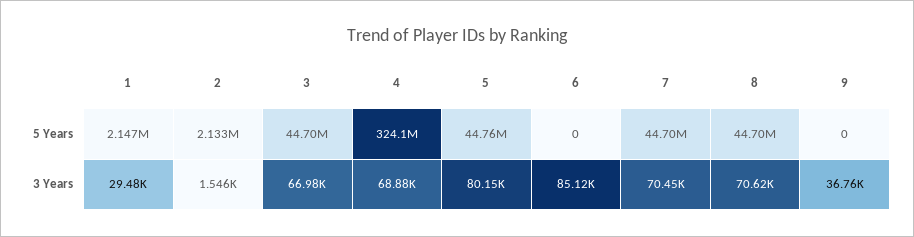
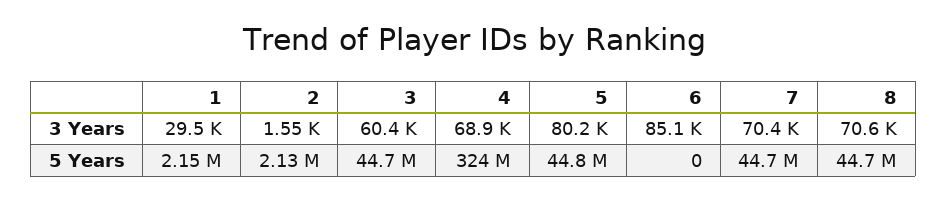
9, 5 Years: 0 -> none
3, 3 Years: 66980 -> 60400
9, 3 Years: 36760 -> none

